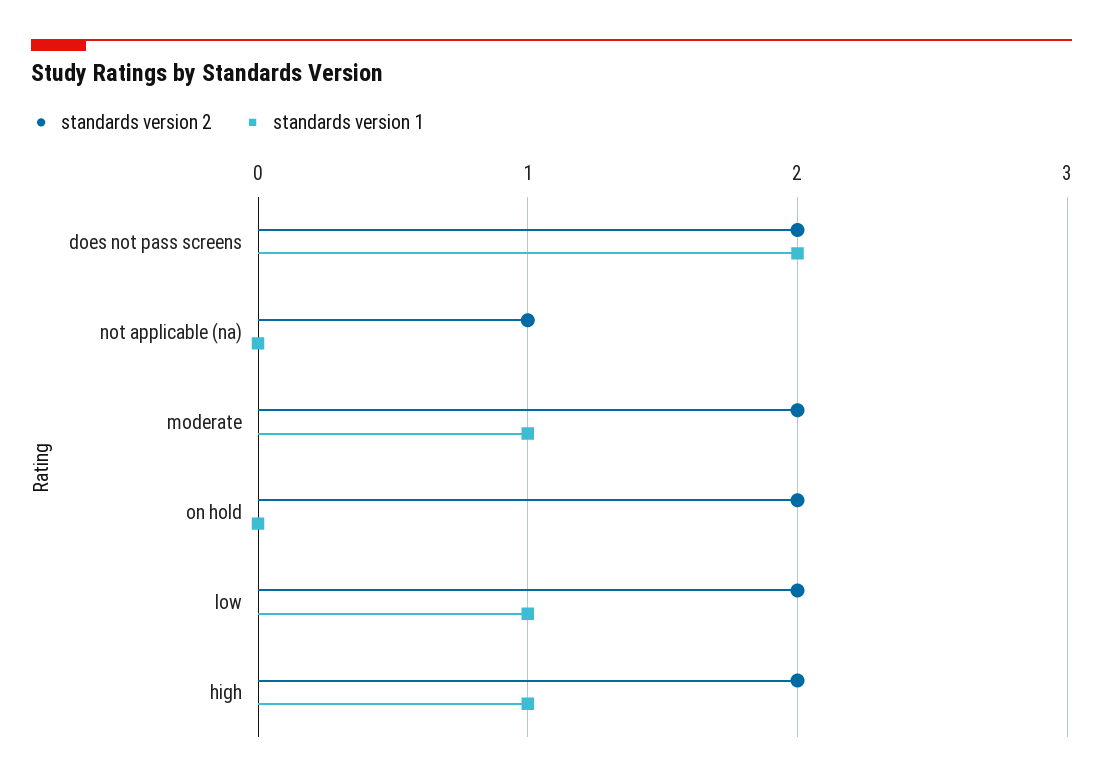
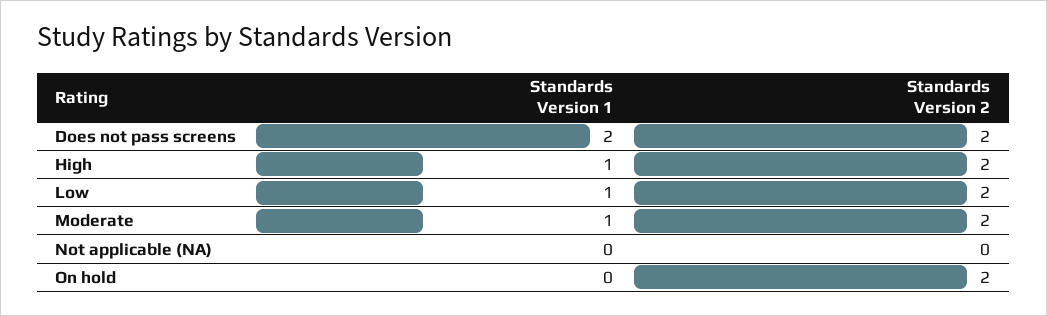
standards version 2, not applicable (na): 1 -> 0

